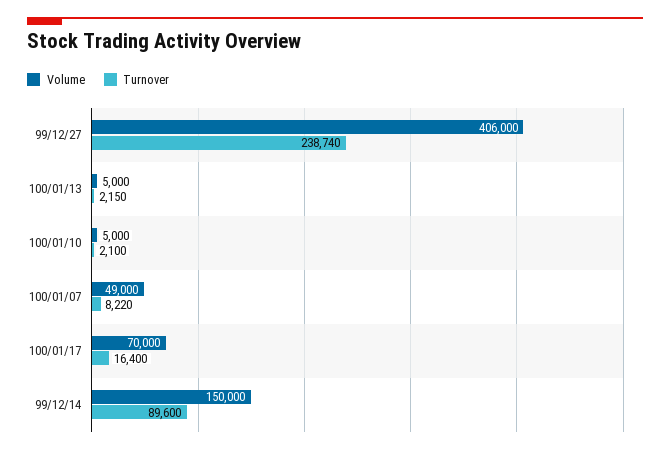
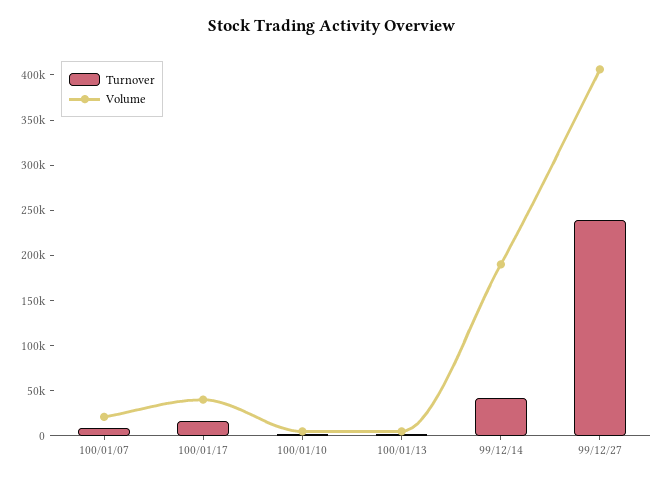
Volume, 100/01/07: 49000 -> 20000
Volume, 100/01/17: 70000 -> 40000
Volume, 99/12/14: 150000 -> 190000
Turnover, 99/12/14: 89600 -> 40000

